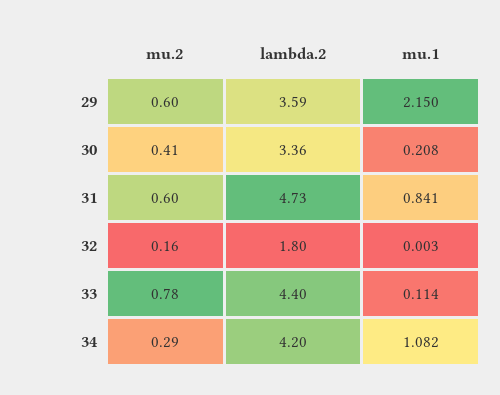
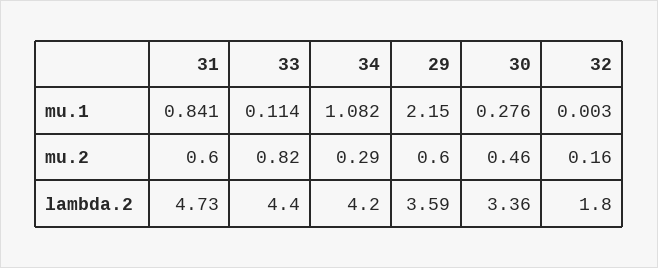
mu.2, 30: 0.41 -> 0.46
mu.1, 30: 0.208 -> 0.276
mu.2, 33: 0.78 -> 0.82

